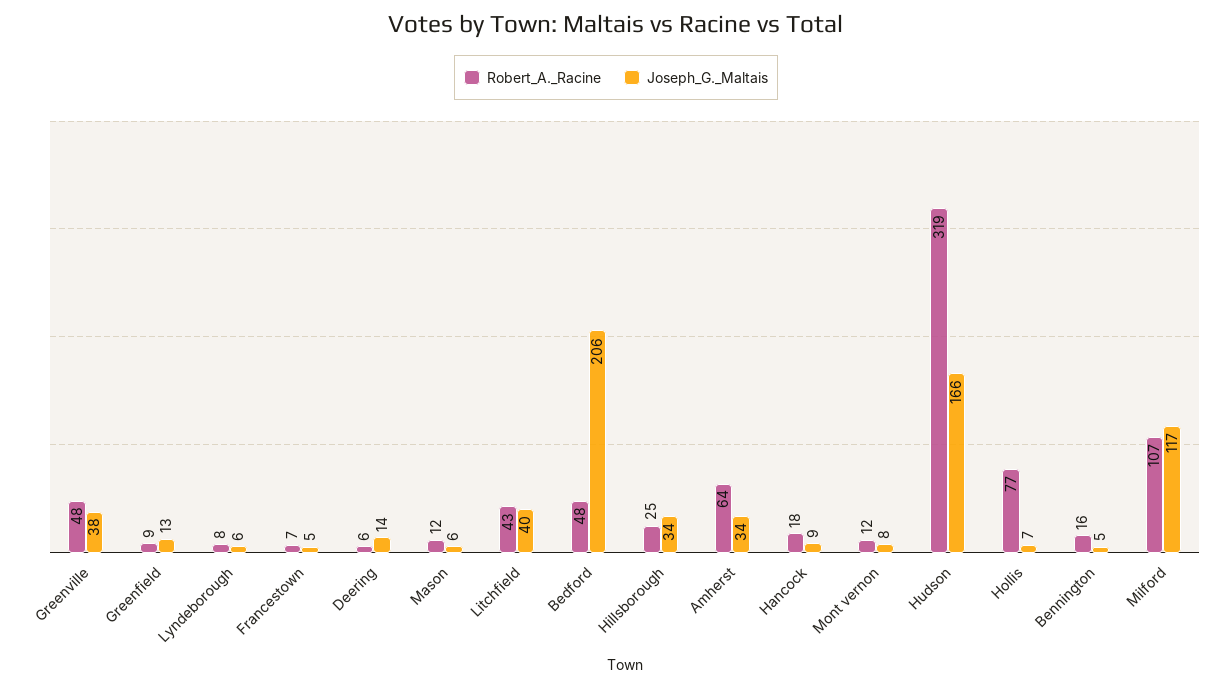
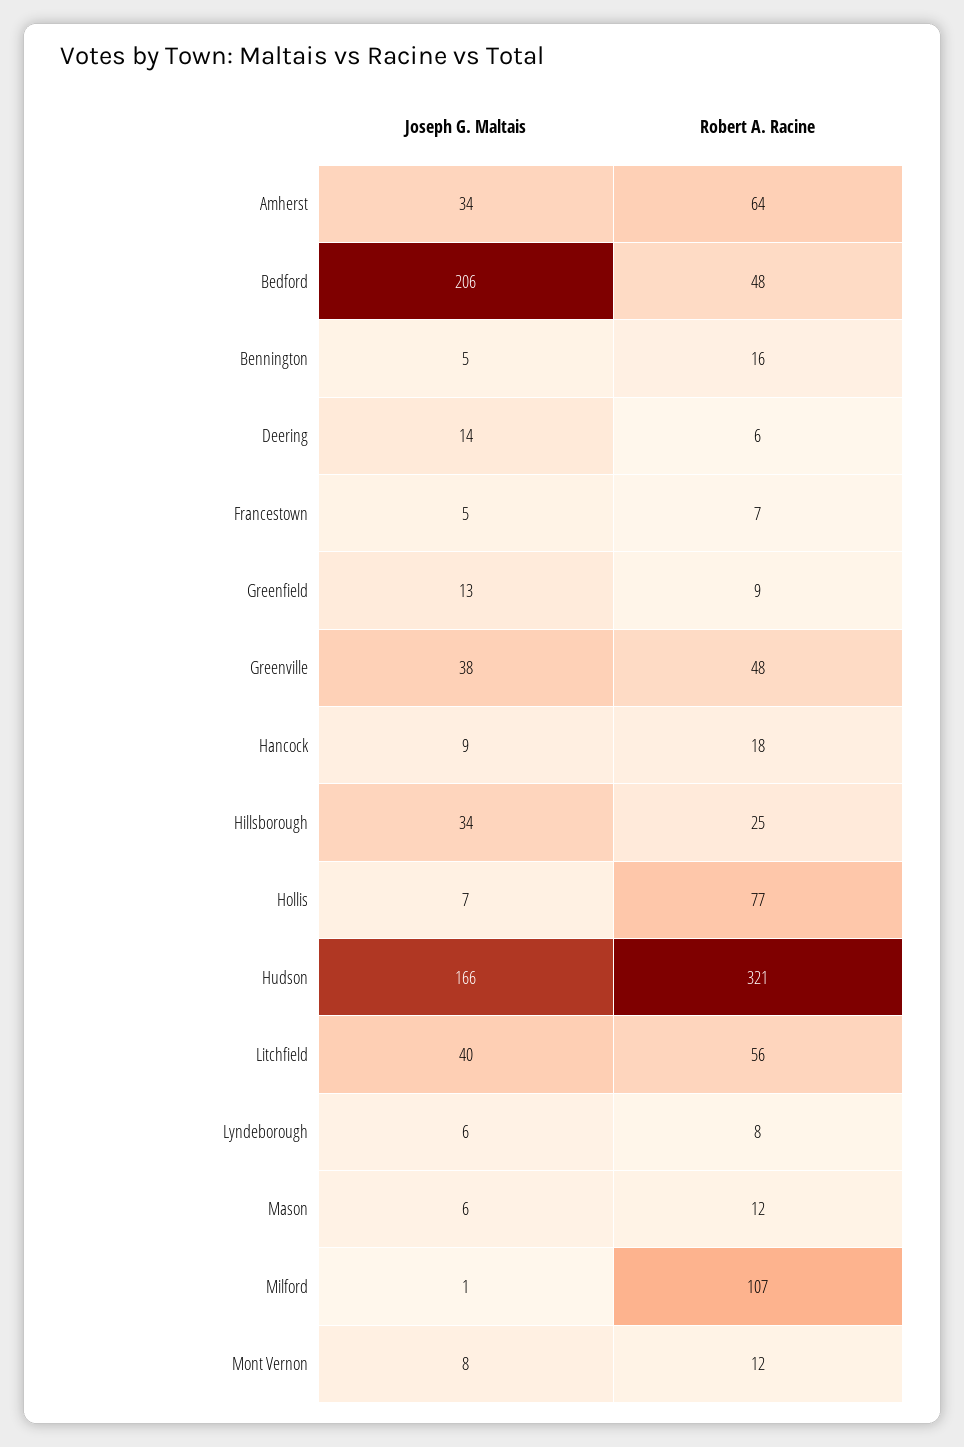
Robert_A._Racine, Litchfield: 43 -> 56
Robert_A._Racine, Hudson: 319 -> 321
Joseph_G._Maltais, Milford: 117 -> 1

